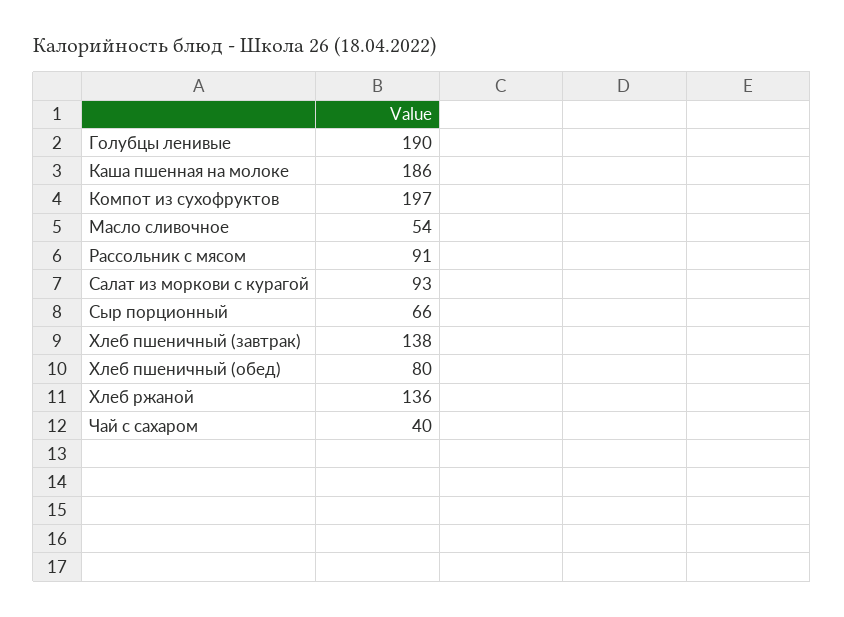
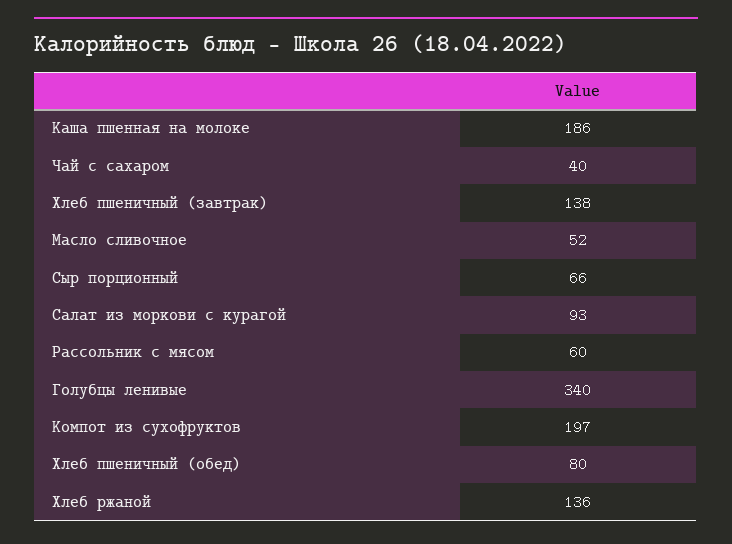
Голубцы ленивые: 190 -> 340
Масло сливочное: 54 -> 52
Рассольник с мясом: 91 -> 60

